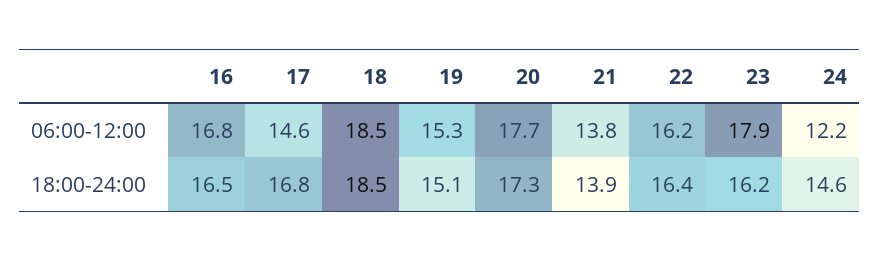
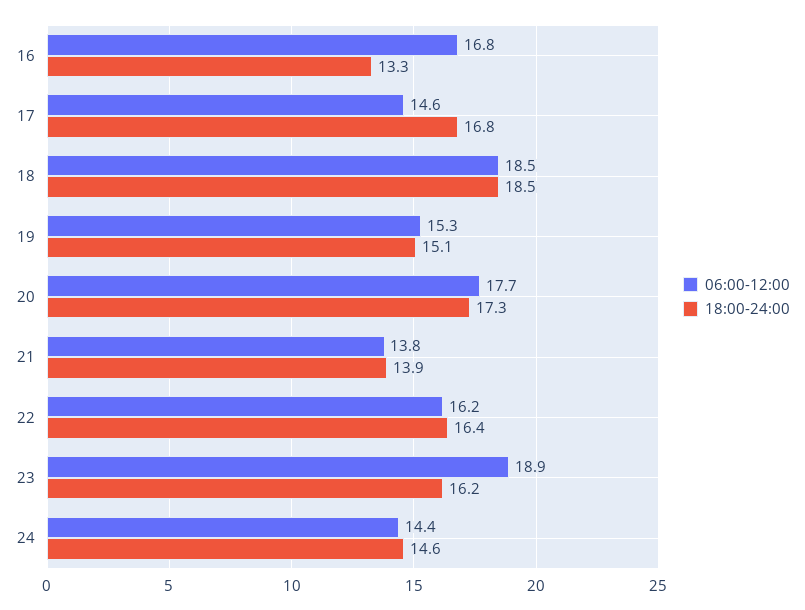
06:00-12:00, 23: 17.9 -> 18.9
06:00-12:00, 24: 12.2 -> 14.4
18:00-24:00, 16: 16.5 -> 13.3

